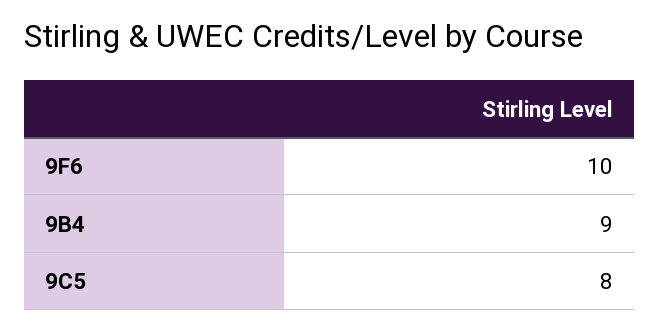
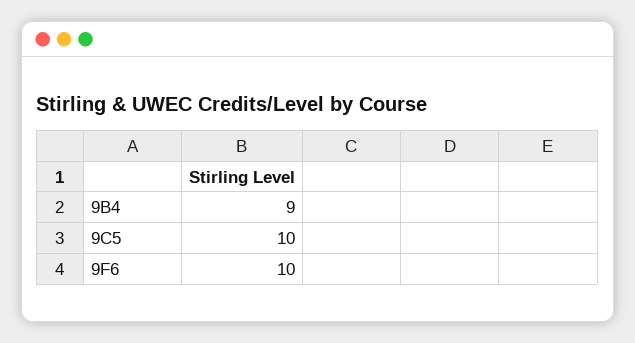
9C5: 8 -> 10

